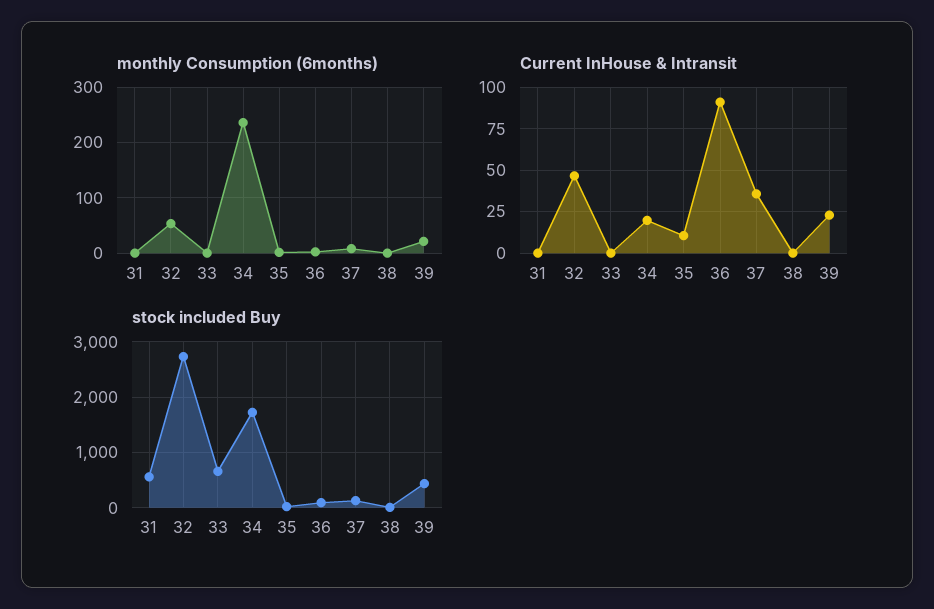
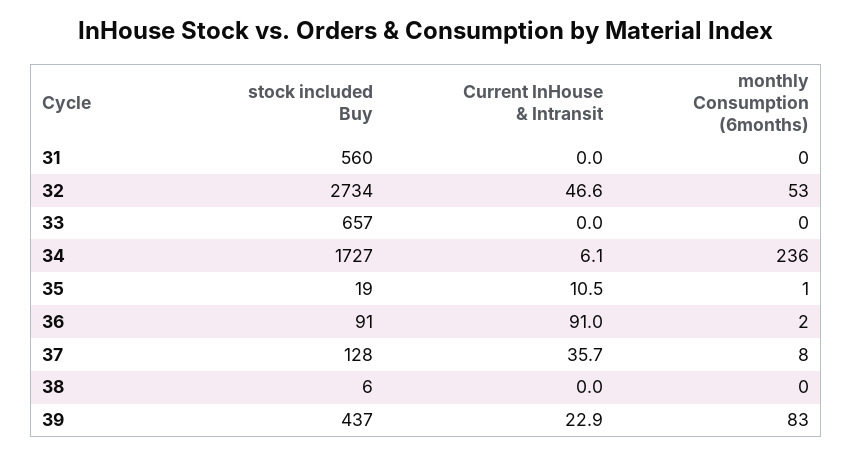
monthly Consumption (6months), 39: 20 -> 83
Current InHouse & Intransit, 34: 20 -> 6.1

